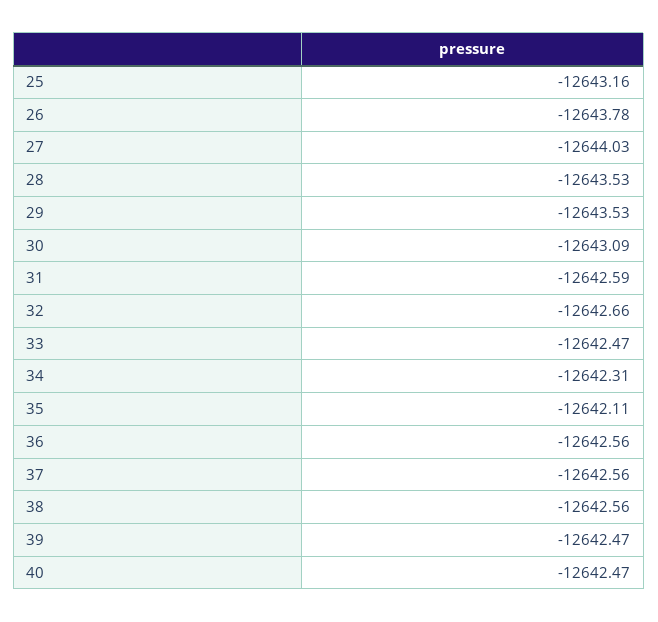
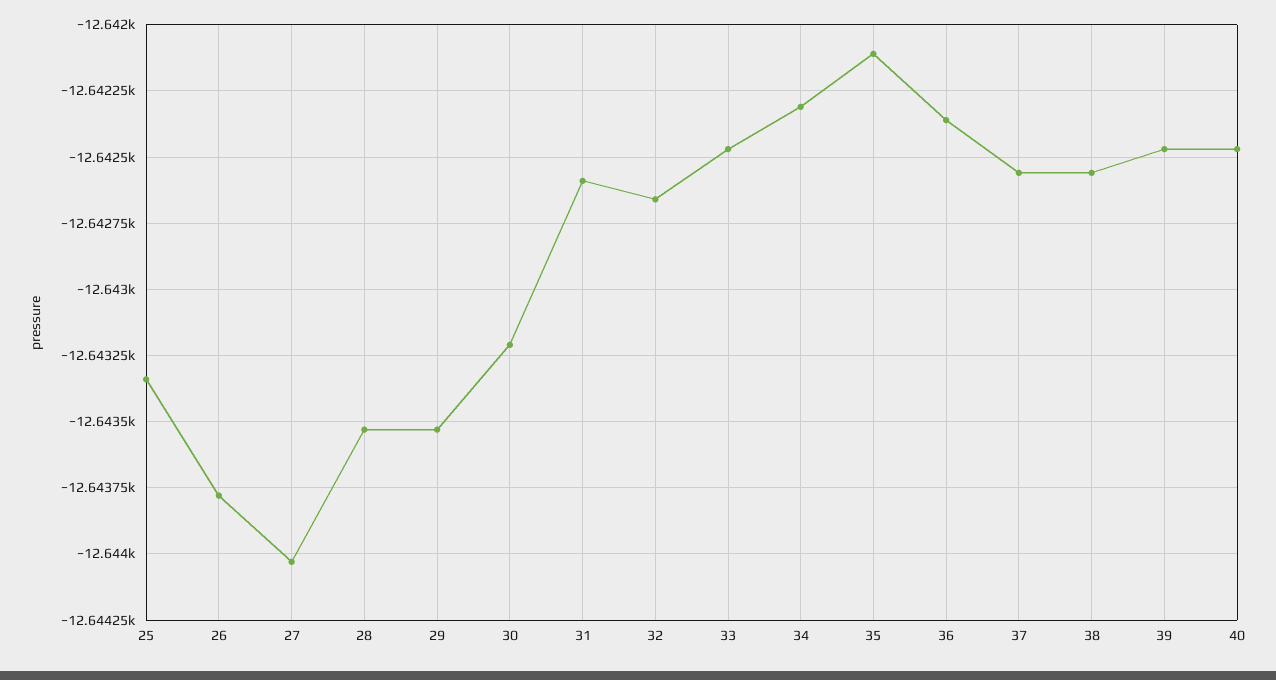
25: -12643.16 -> -12643.35
30: -12643.09 -> -12643.2
36: -12642.56 -> -12642.35

